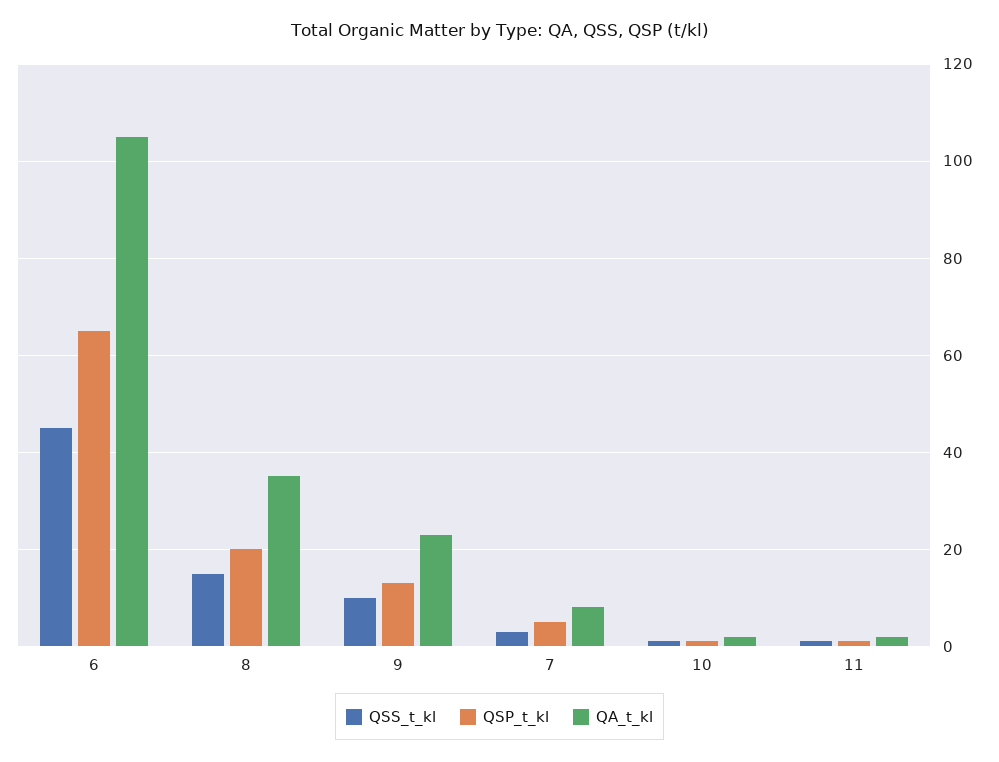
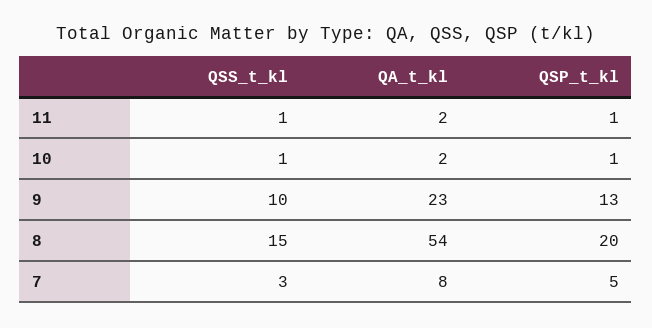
QSS_t_kl, 6: 45 -> none
QSP_t_kl, 6: 65 -> none
QA_t_kl, 6: 105 -> none
QA_t_kl, 8: 35 -> 54

